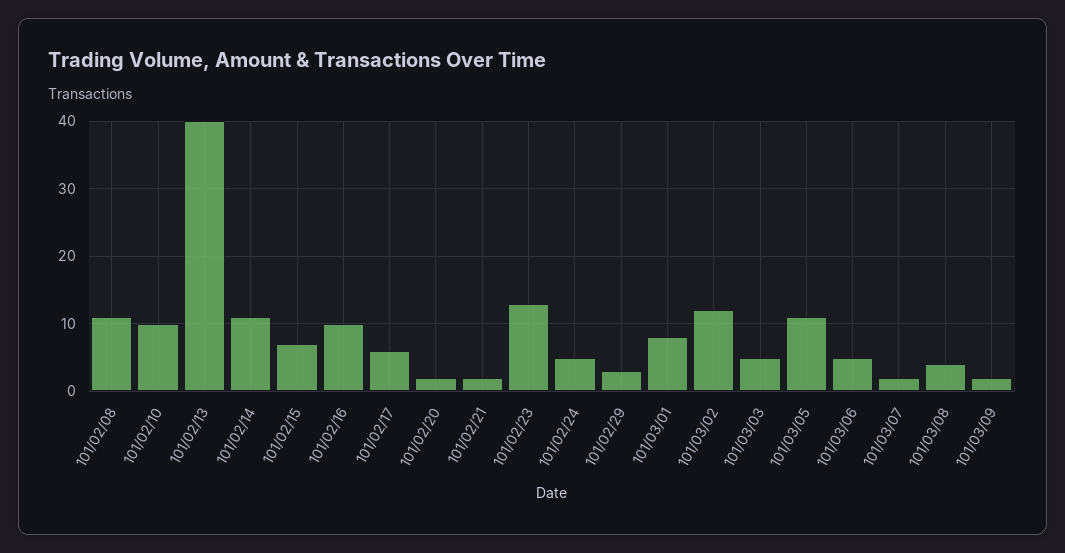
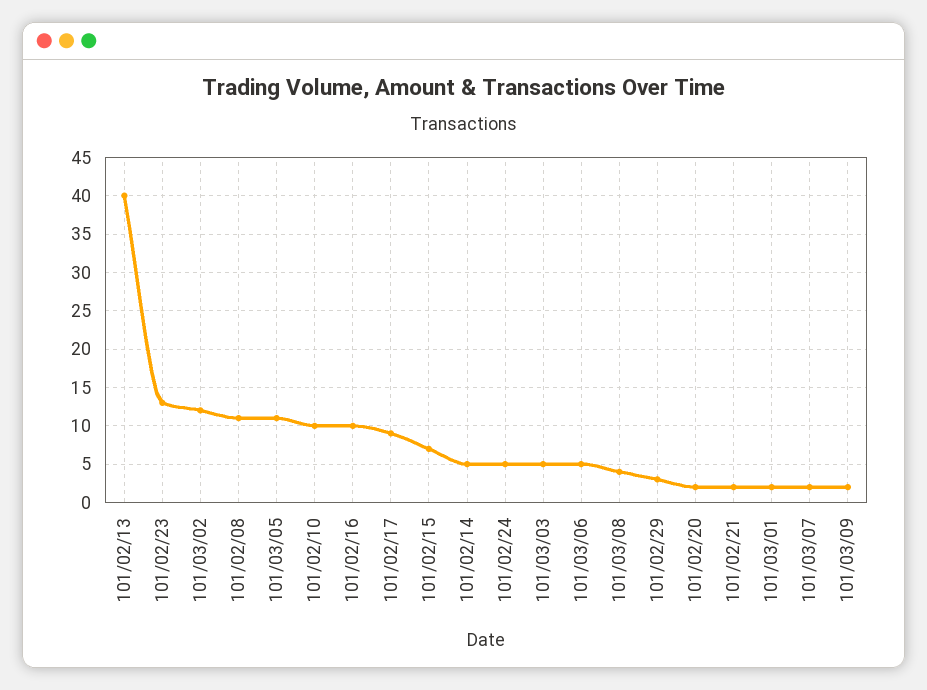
101/02/14: 11 -> 5
101/02/17: 6 -> 9
101/03/01: 8 -> 2

